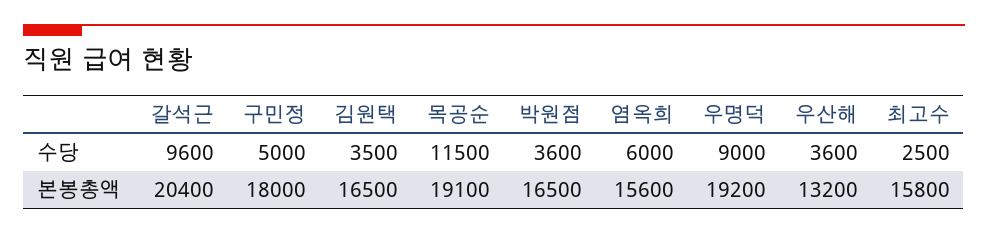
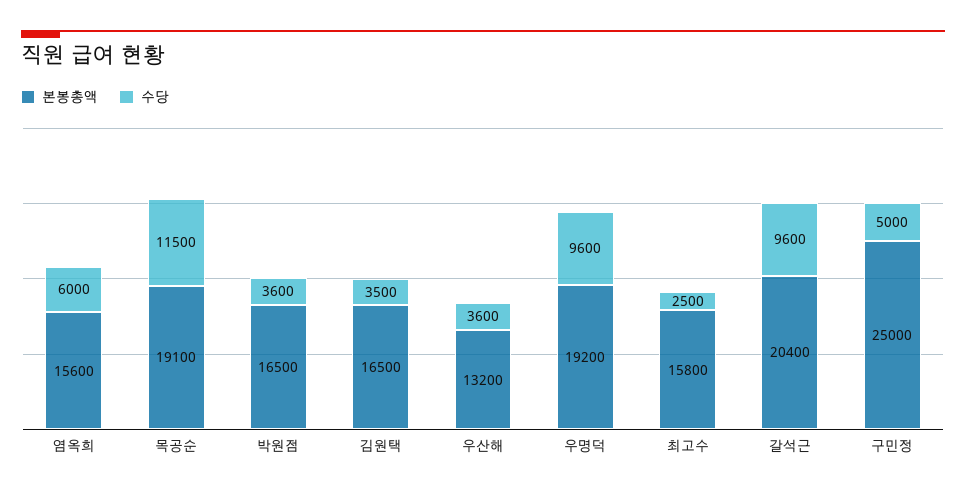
수당, 우명덕: 9000 -> 9600
본봉총액, 구민정: 18000 -> 25000

